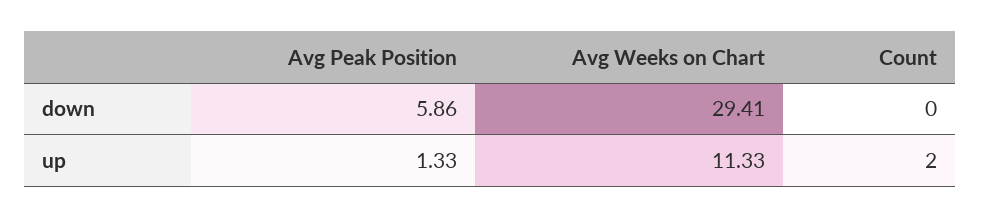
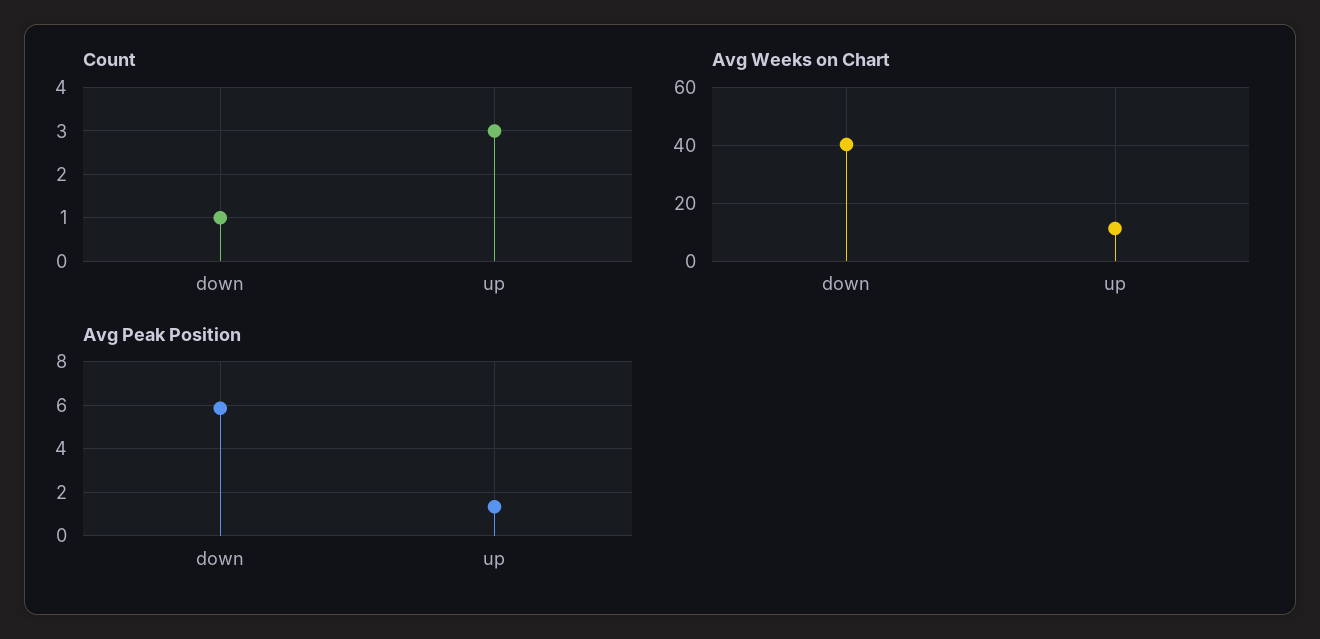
Avg Weeks on Chart, down: 29.41 -> 40
Count, down: 0 -> 1
Count, up: 2 -> 3

